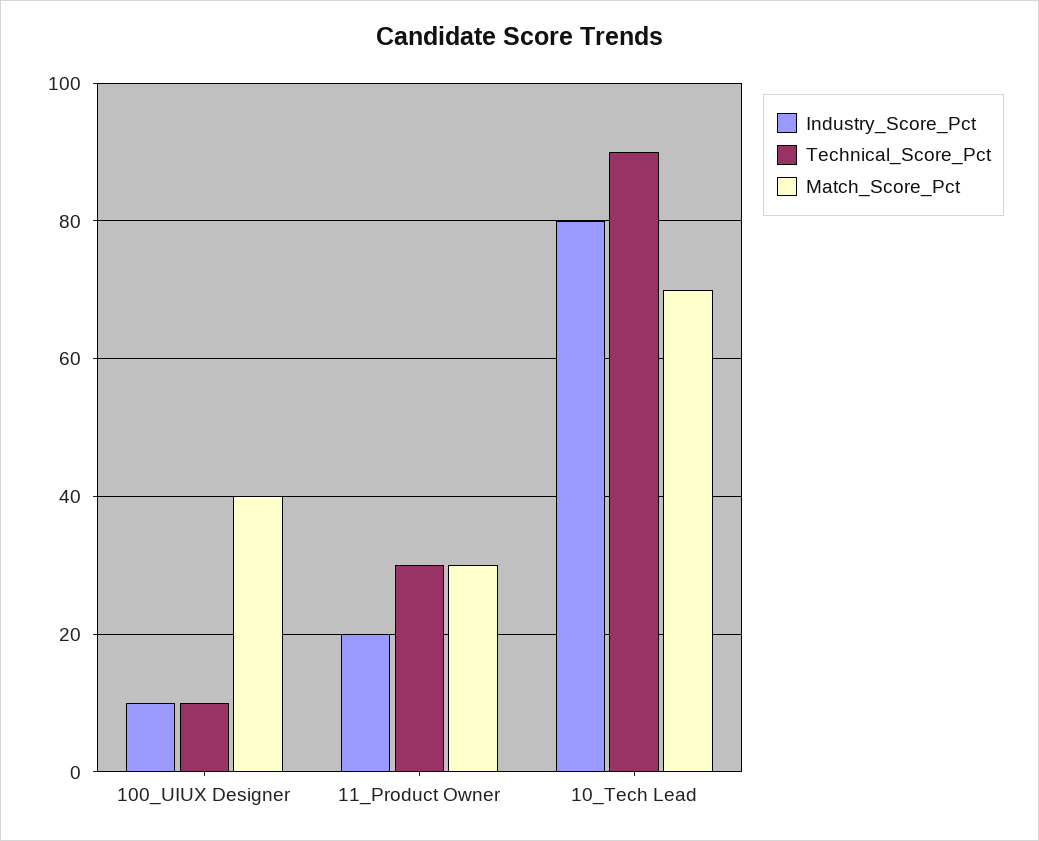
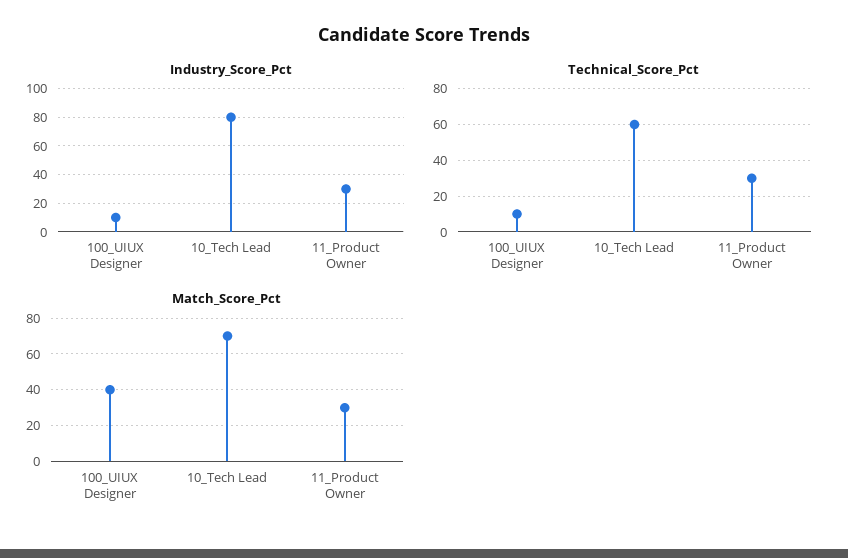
Industry_Score_Pct, 11_Product Owner: 20 -> 30
Technical_Score_Pct, 10_Tech Lead: 90 -> 60

